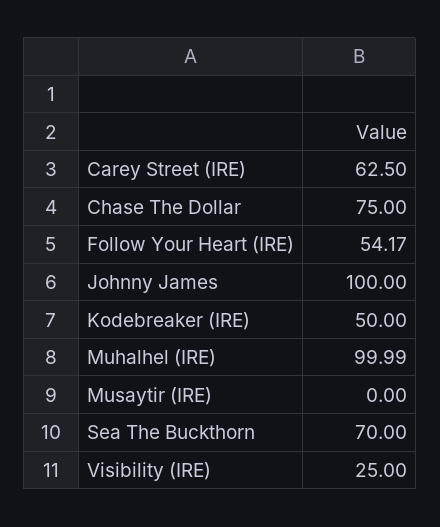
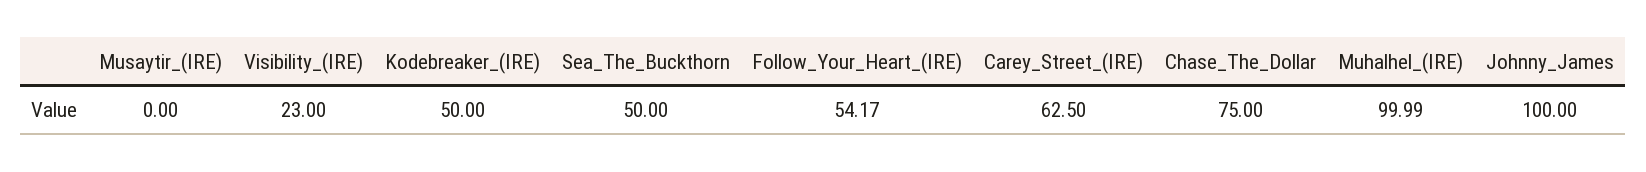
Sea The Buckthorn: 70 -> 50
Visibility (IRE): 25 -> 23

